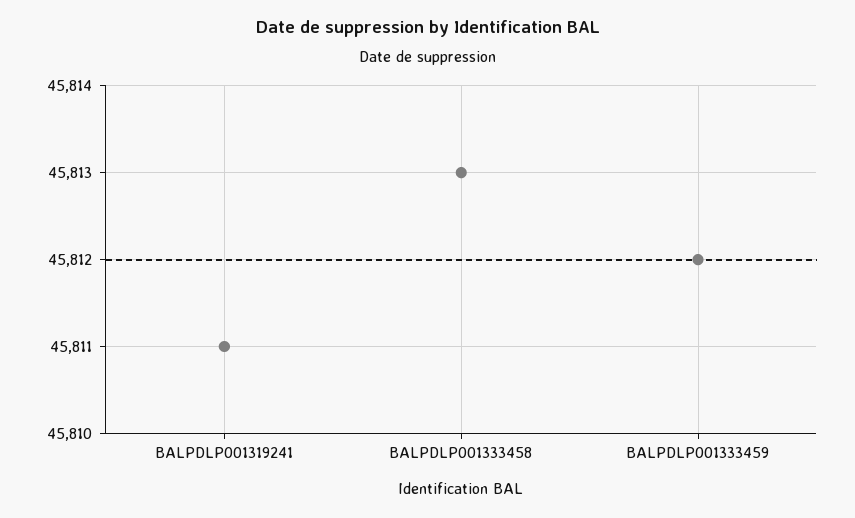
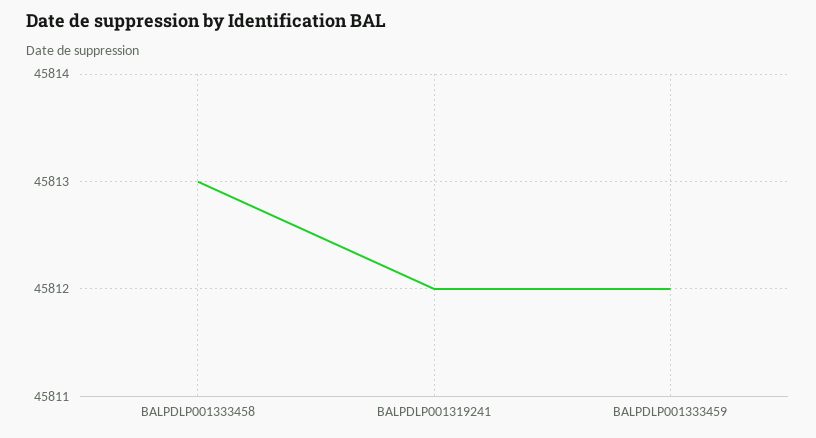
BALPDLP001319241: 45811 -> 45812

